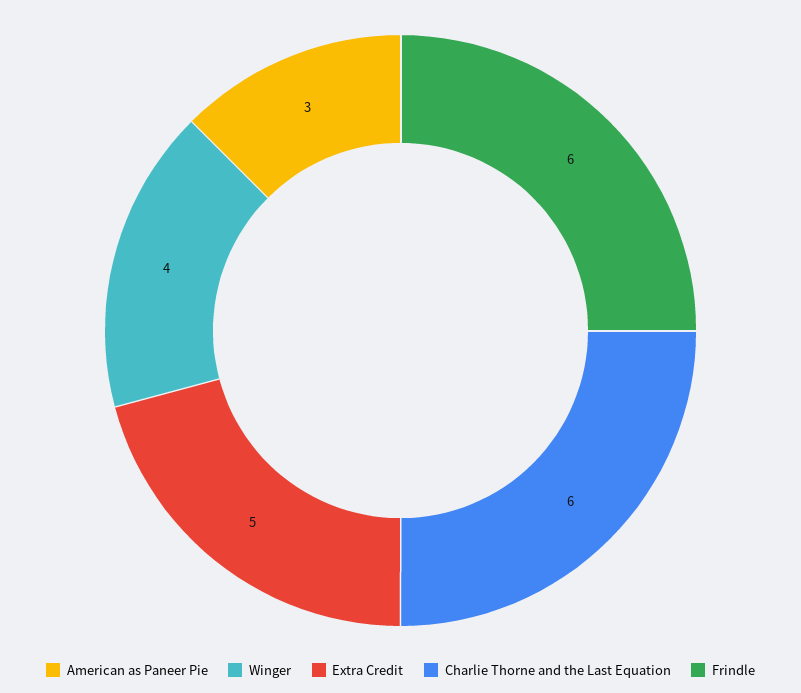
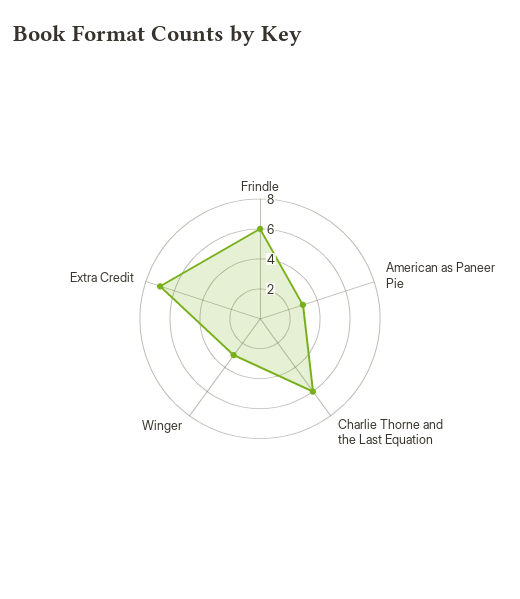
Winger: 4 -> 3
Extra Credit: 5 -> 7

